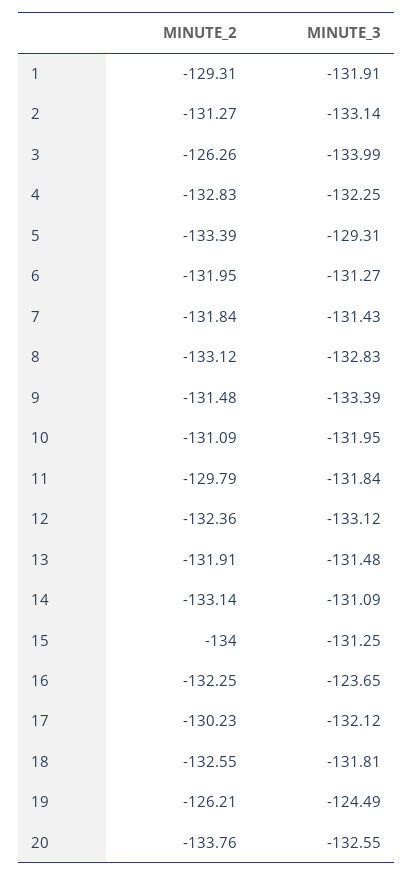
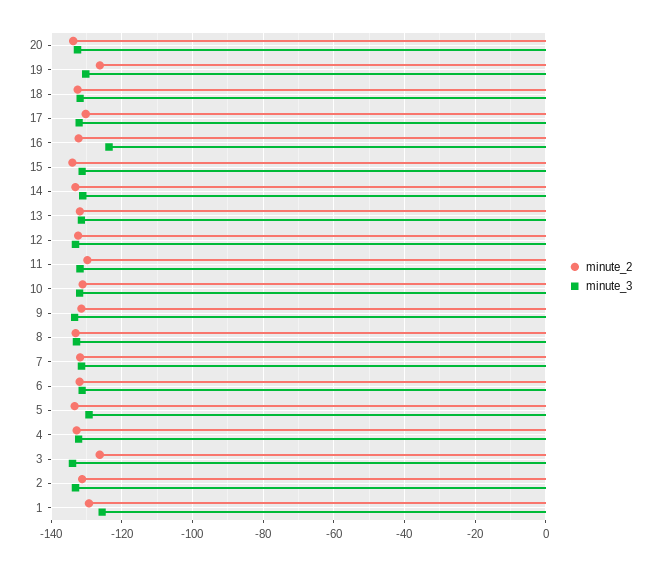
MINUTE_3, 1: -131.91 -> -126
MINUTE_3, 19: -124.49 -> -130

